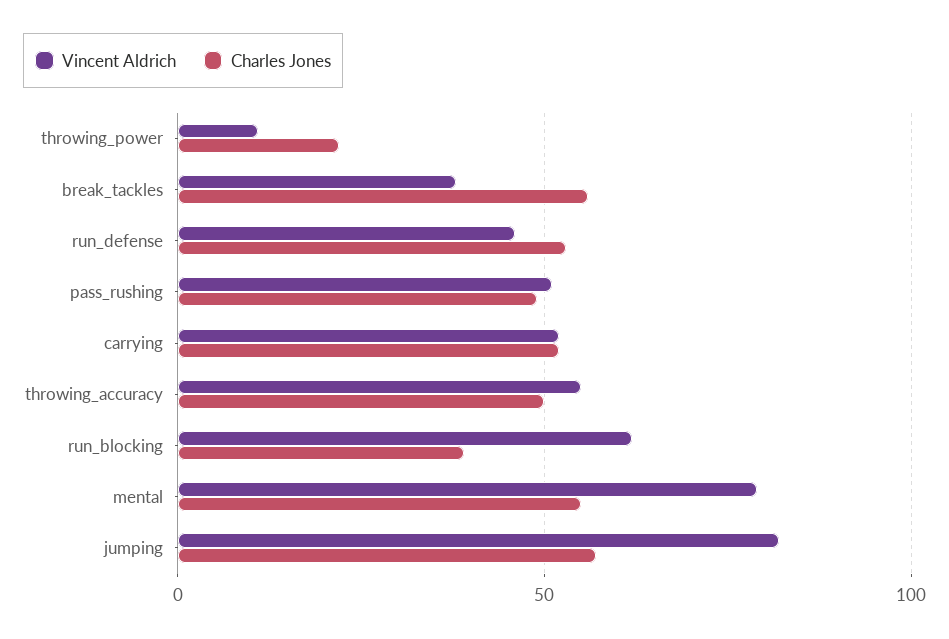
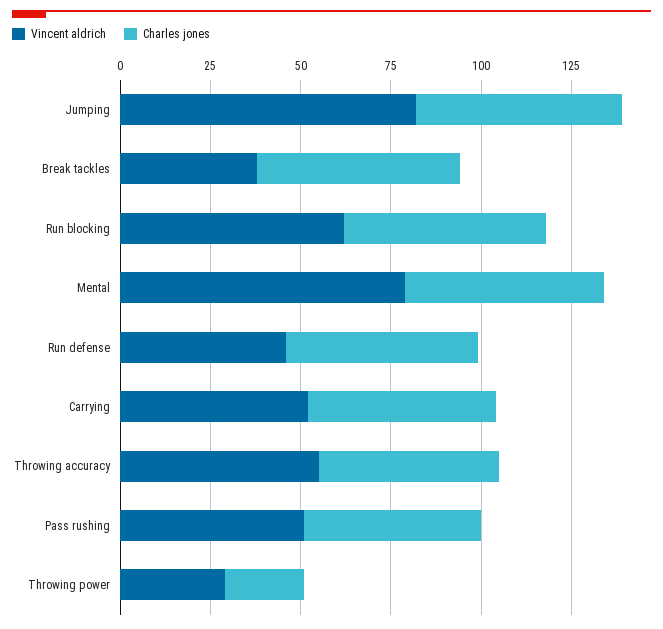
Vincent Aldrich, throwing_power: 10 -> 30
Charles Jones, run_blocking: 40 -> 55

